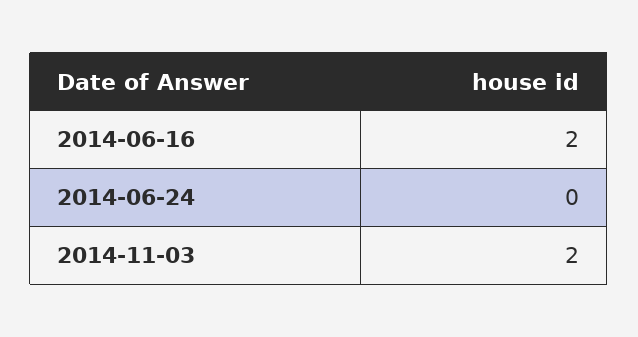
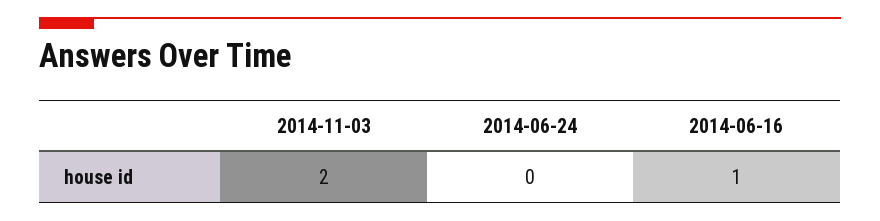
2014-06-16: 2 -> 1

